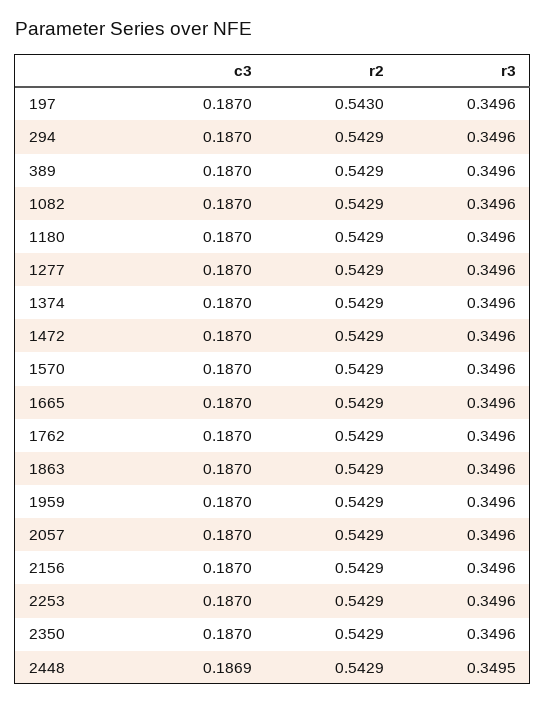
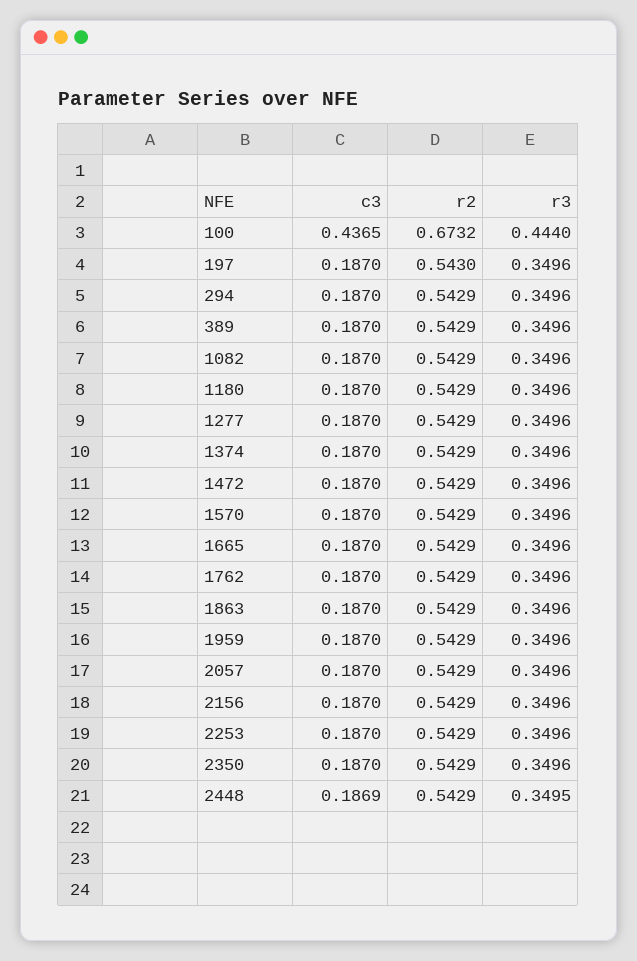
c3, 100: none -> 0.4365
r2, 100: none -> 0.6732
r3, 100: none -> 0.444

